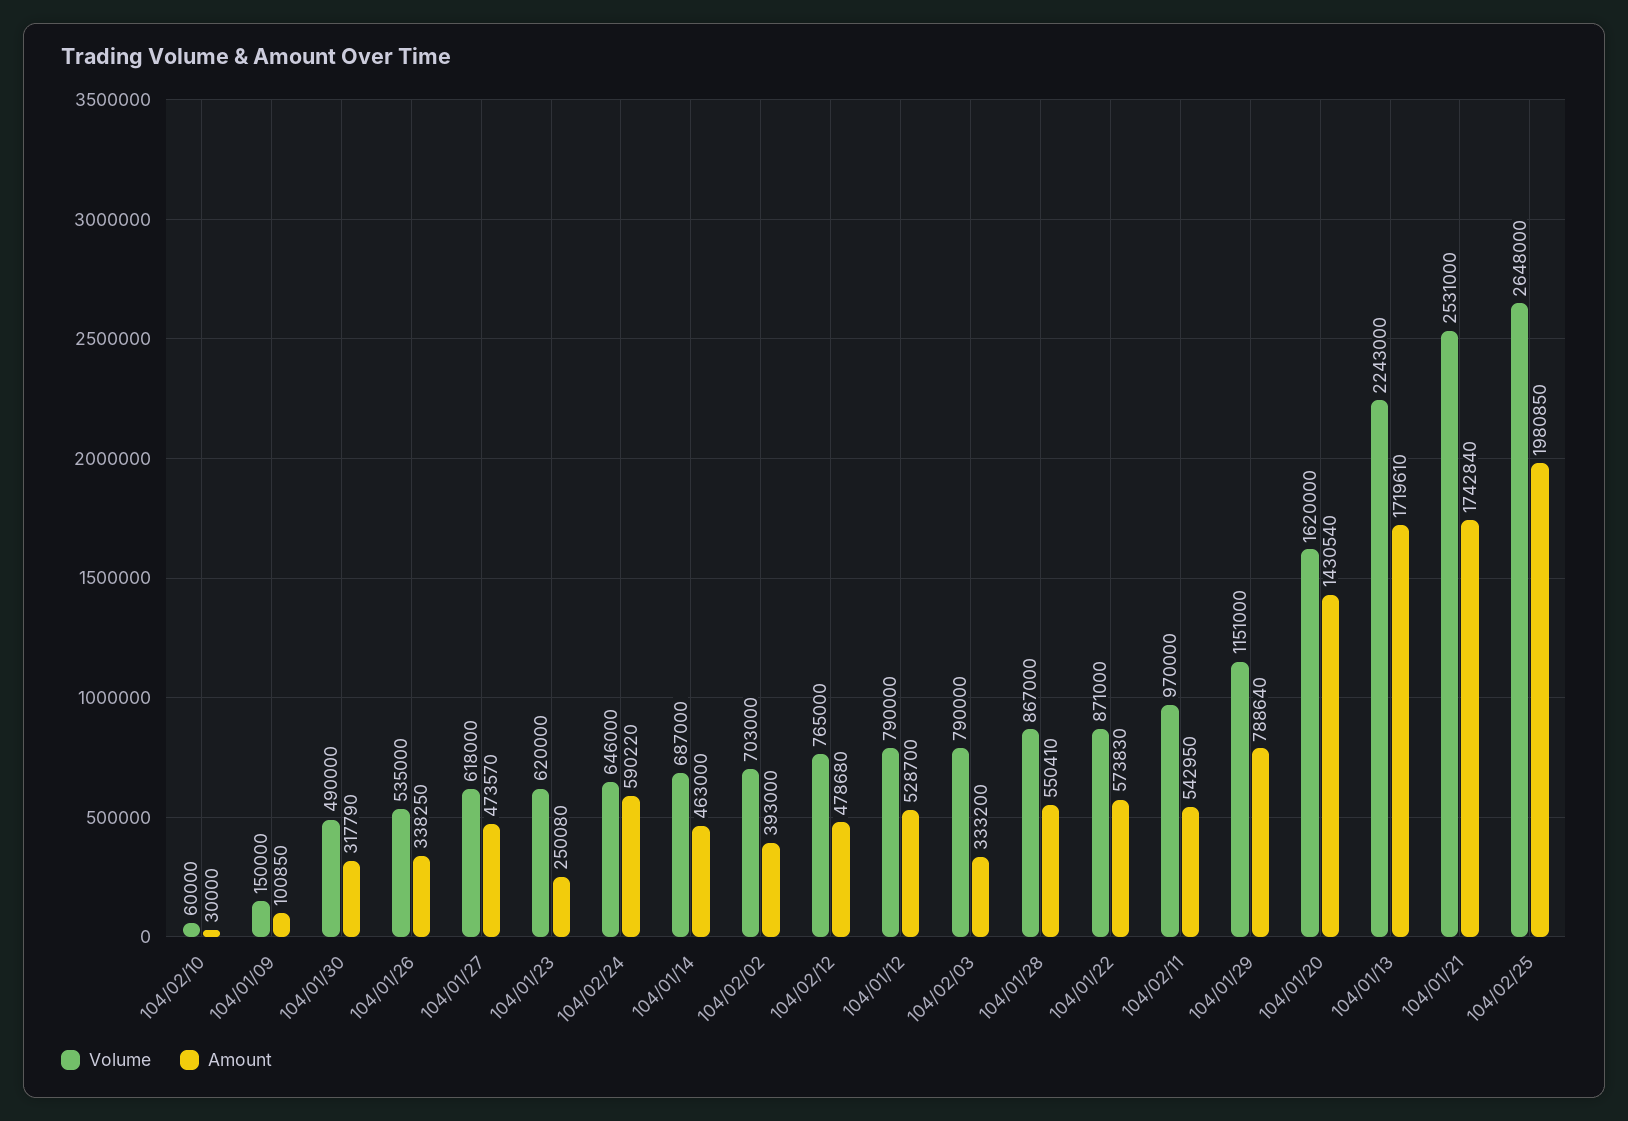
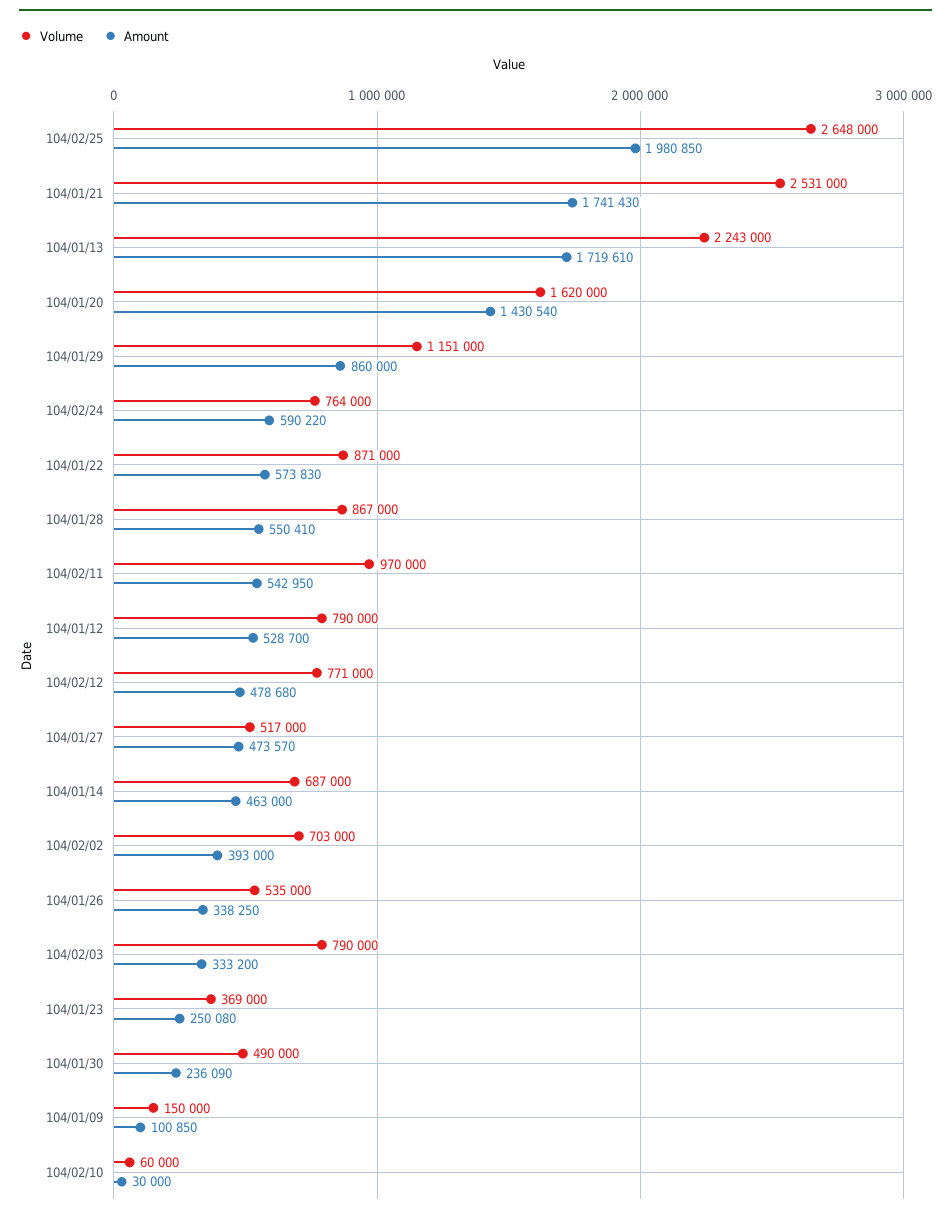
Amount, 104/01/30: 317790 -> 236090
Volume, 104/01/27: 618000 -> 517000
Volume, 104/01/23: 620000 -> 369000
Volume, 104/02/24: 646000 -> 764000
Volume, 104/02/12: 765000 -> 771000
Amount, 104/01/29: 788640 -> 860000
Amount, 104/01/21: 1742840 -> 1741430

